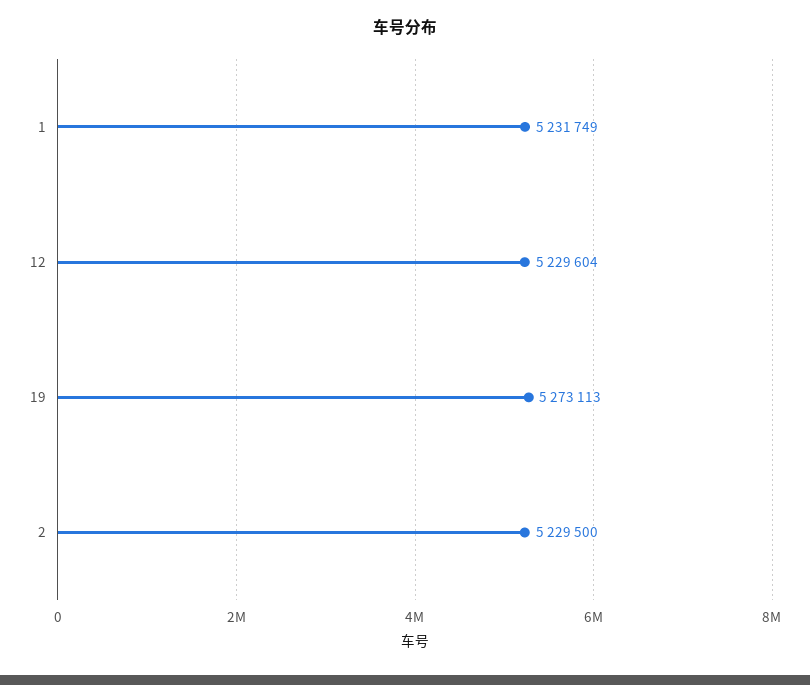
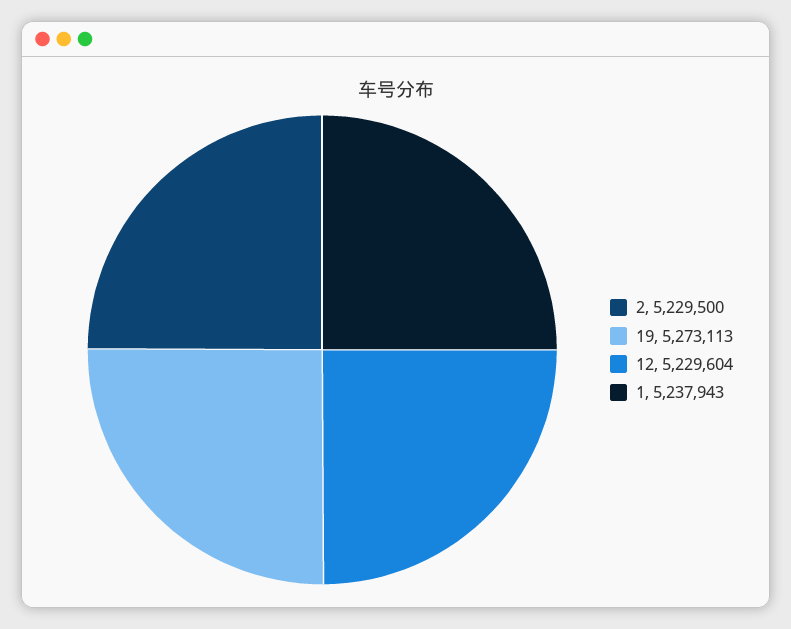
1: 5231749 -> 5237943

